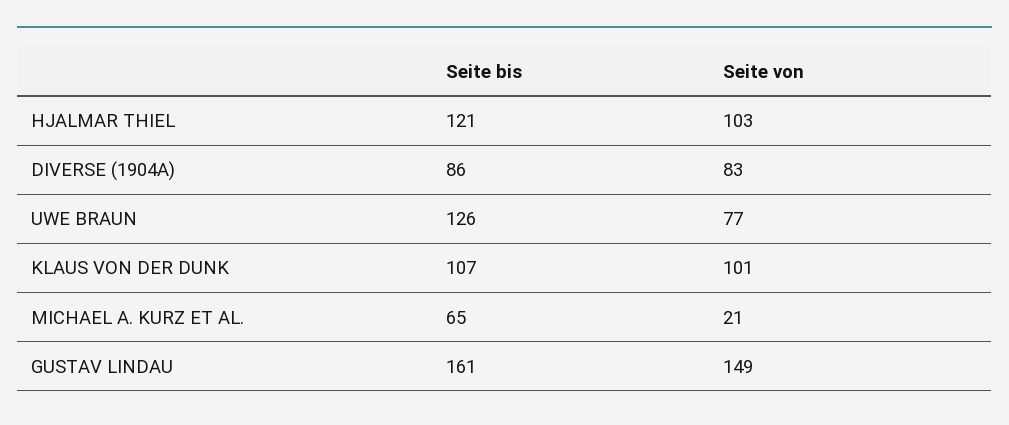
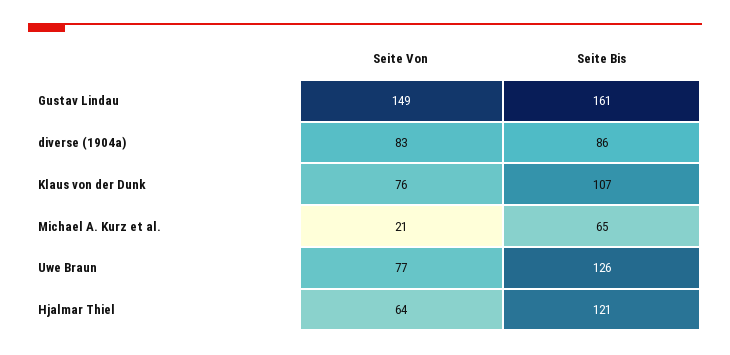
Seite von, HJALMAR THIEL: 103 -> 64
Seite von, KLAUS VON DER DUNK: 101 -> 76

